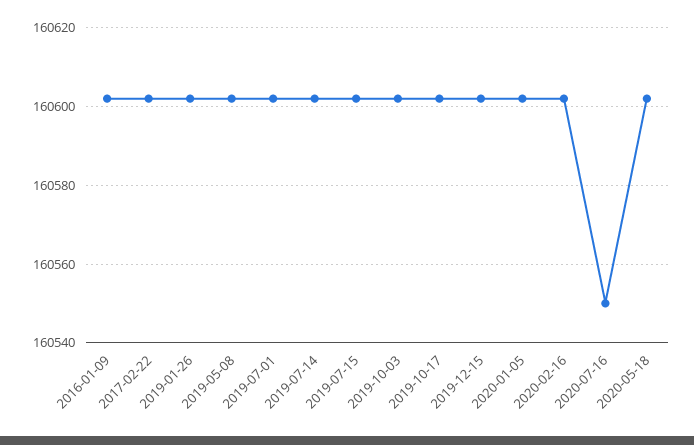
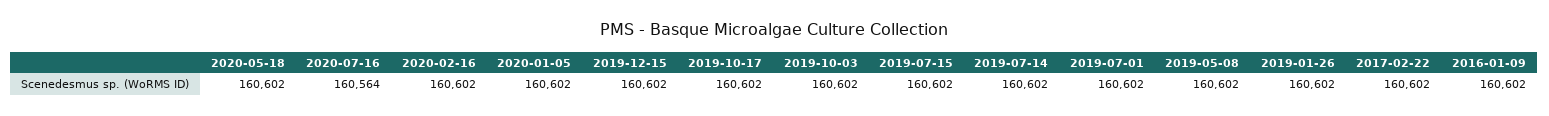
2020-07-16: 160550 -> 160564

